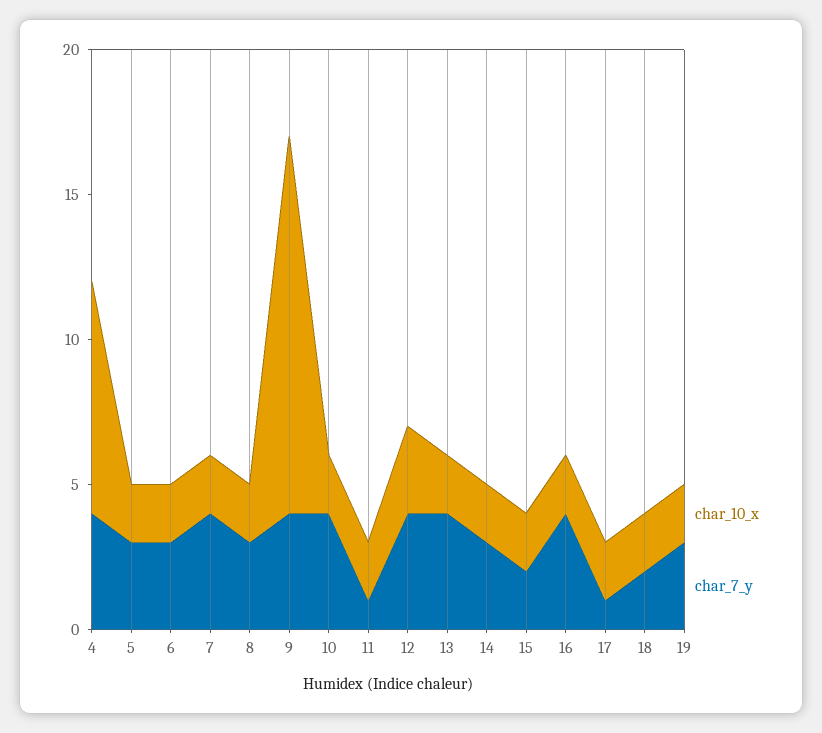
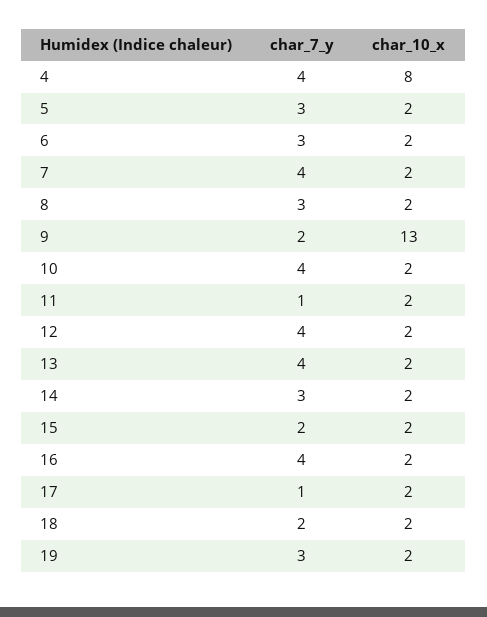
char_7_y, 9: 4 -> 2
char_10_x, 12: 3 -> 2

